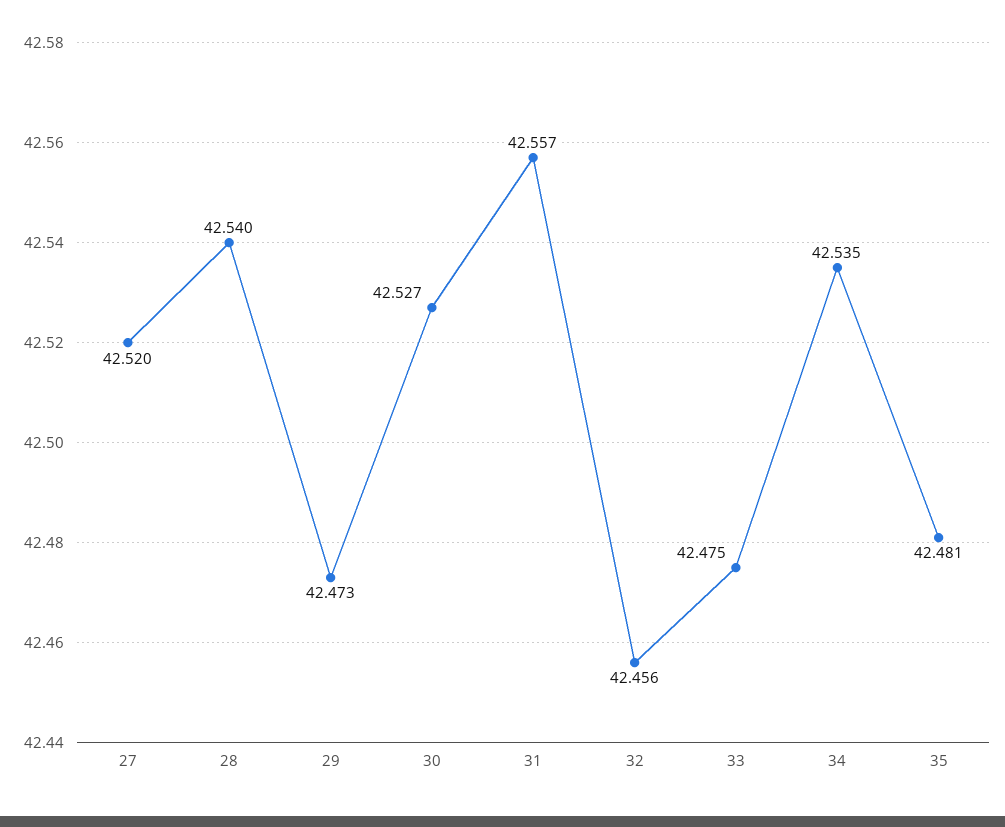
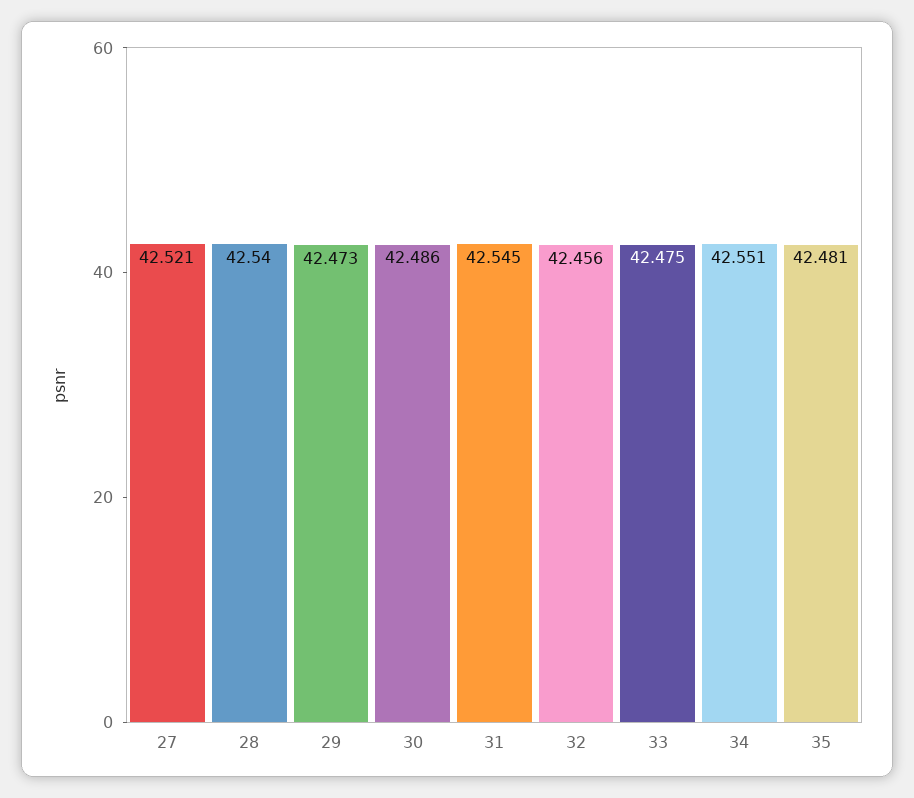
27: 42.52 -> 42.521
30: 42.527 -> 42.486
31: 42.557 -> 42.545
34: 42.535 -> 42.551

